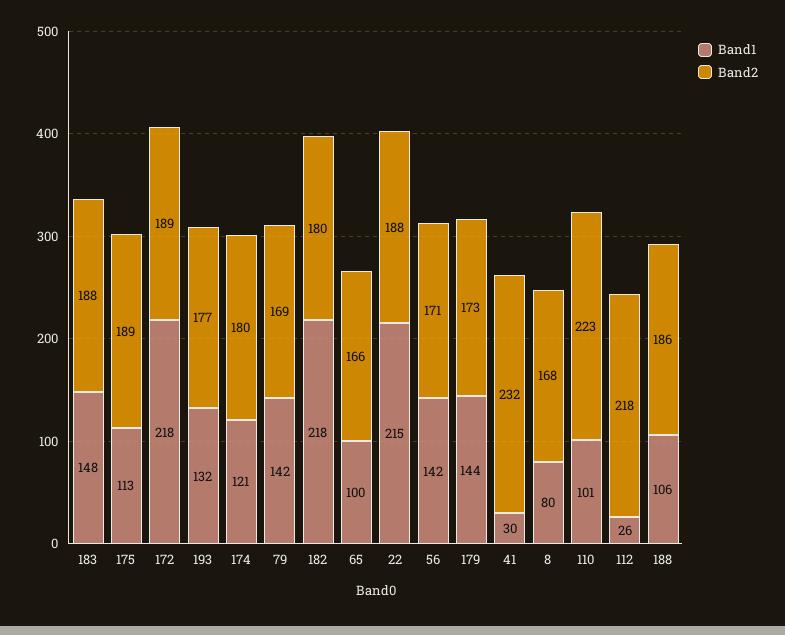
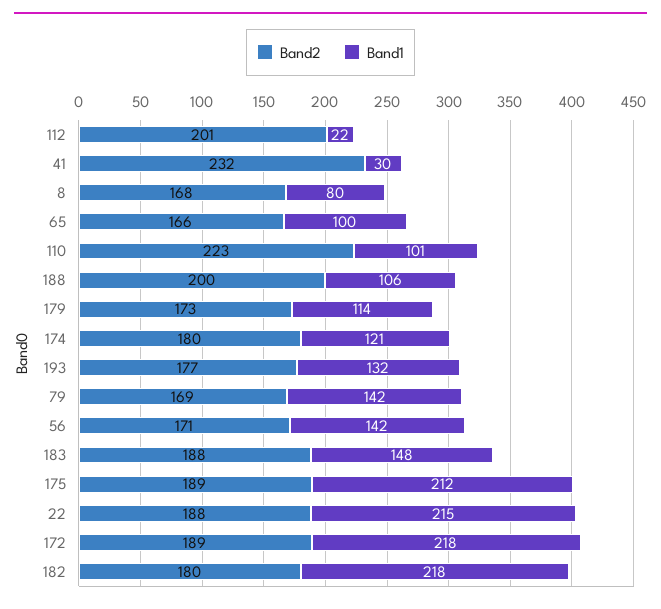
Band1, 175: 113 -> 212
Band1, 179: 144 -> 114
Band1, 112: 26 -> 22
Band2, 112: 218 -> 201
Band2, 188: 186 -> 200

